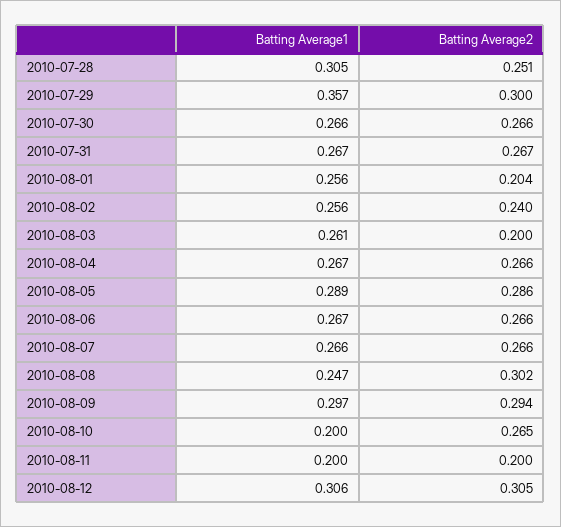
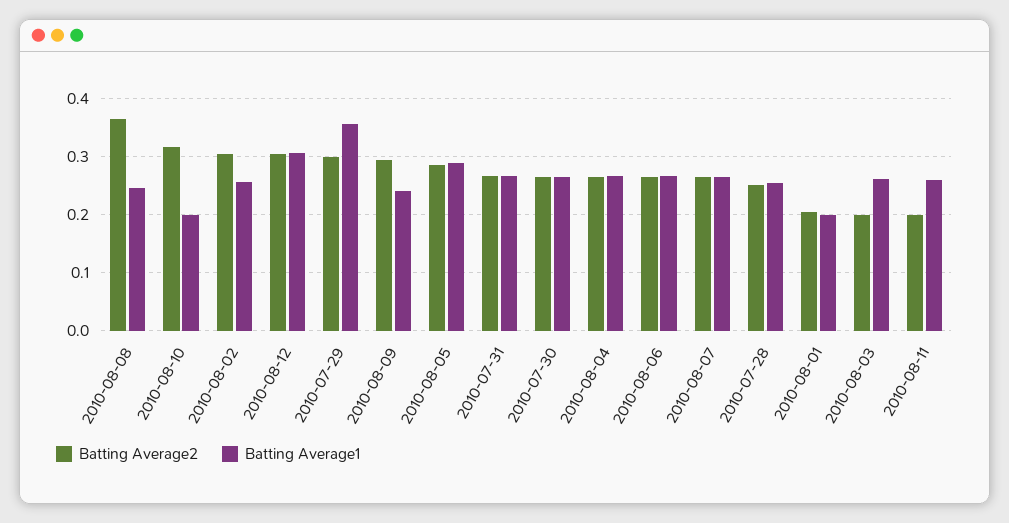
Batting Average1, 2010-07-28: 0.305 -> 0.26
Batting Average1, 2010-08-01: 0.256 -> 0.2
Batting Average2, 2010-08-02: 0.24 -> 0.3
Batting Average2, 2010-08-08: 0.302 -> 0.36
Batting Average1, 2010-08-09: 0.297 -> 0.24
Batting Average2, 2010-08-10: 0.265 -> 0.32
Batting Average1, 2010-08-11: 0.2 -> 0.26

